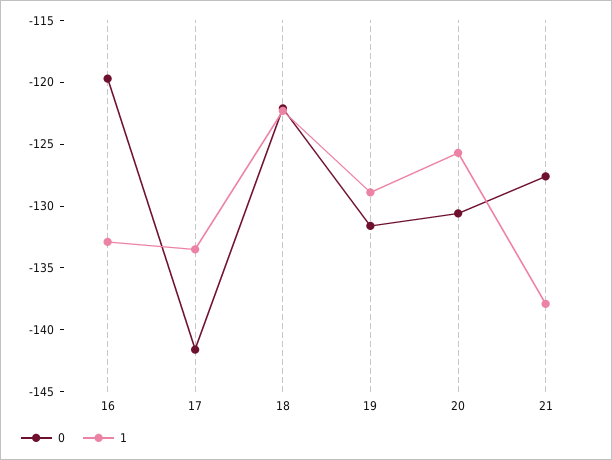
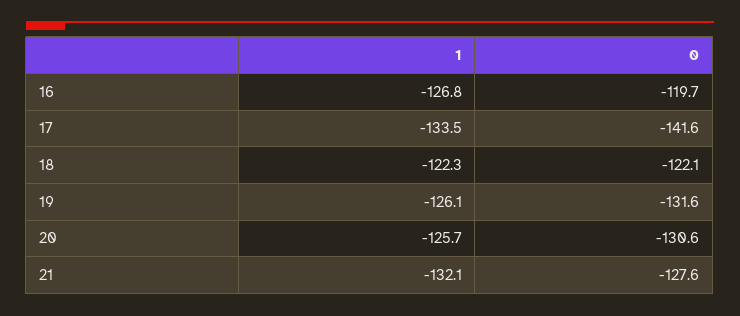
1, 16: -133 -> -126.8
1, 19: -129 -> -126.1
1, 21: -138 -> -132.1

